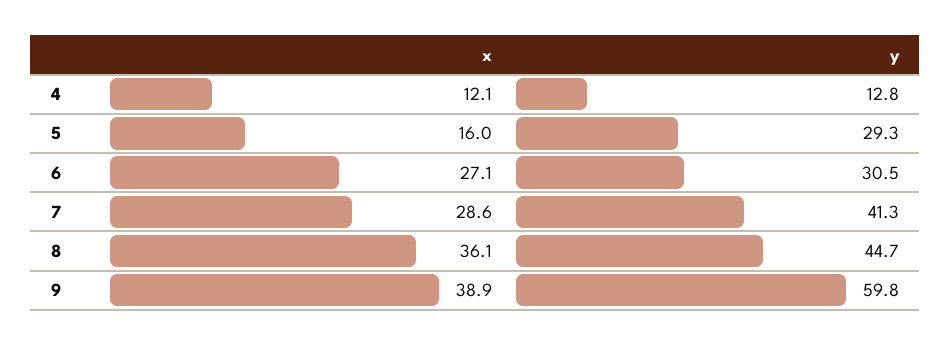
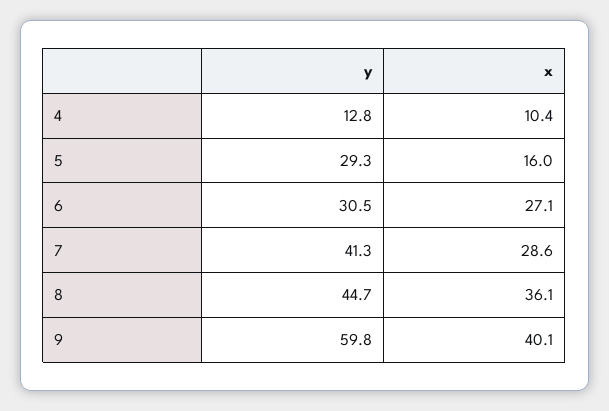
x, 4: 12.1 -> 10.4
x, 9: 38.9 -> 40.1

